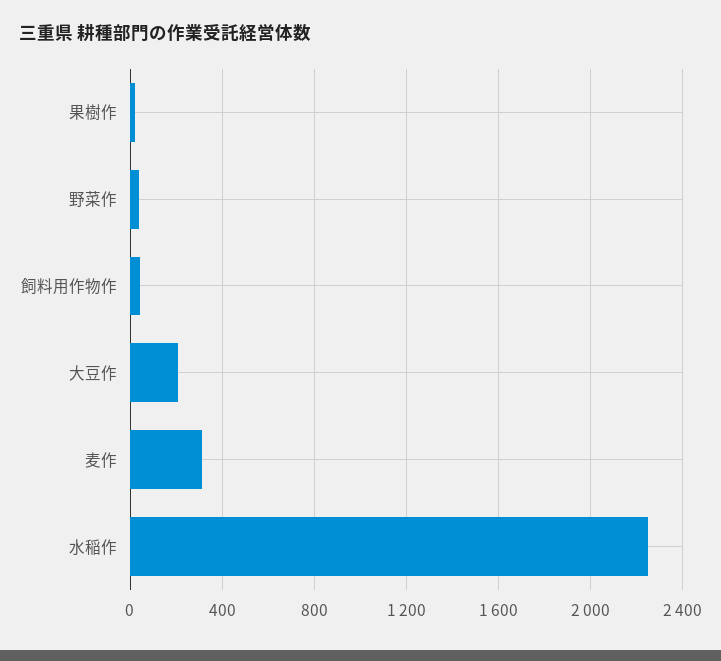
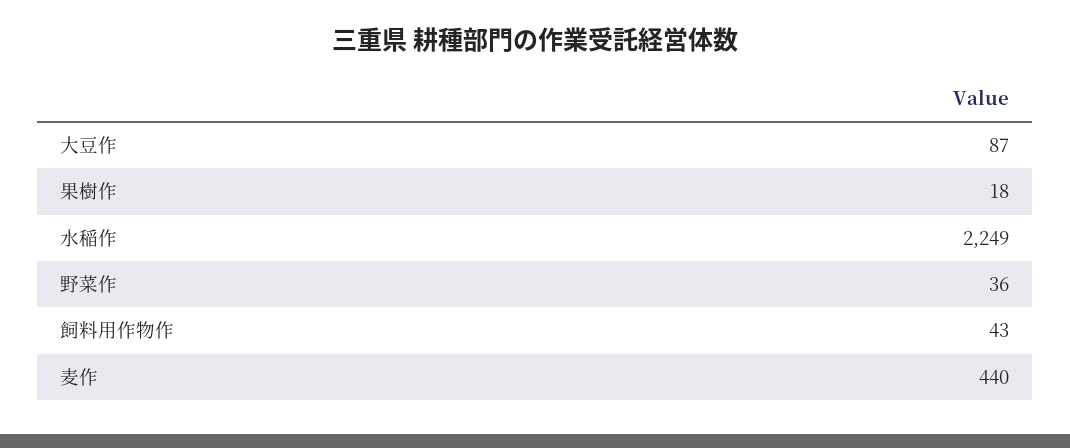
大豆作: 200 -> 87
麦作: 300 -> 440

